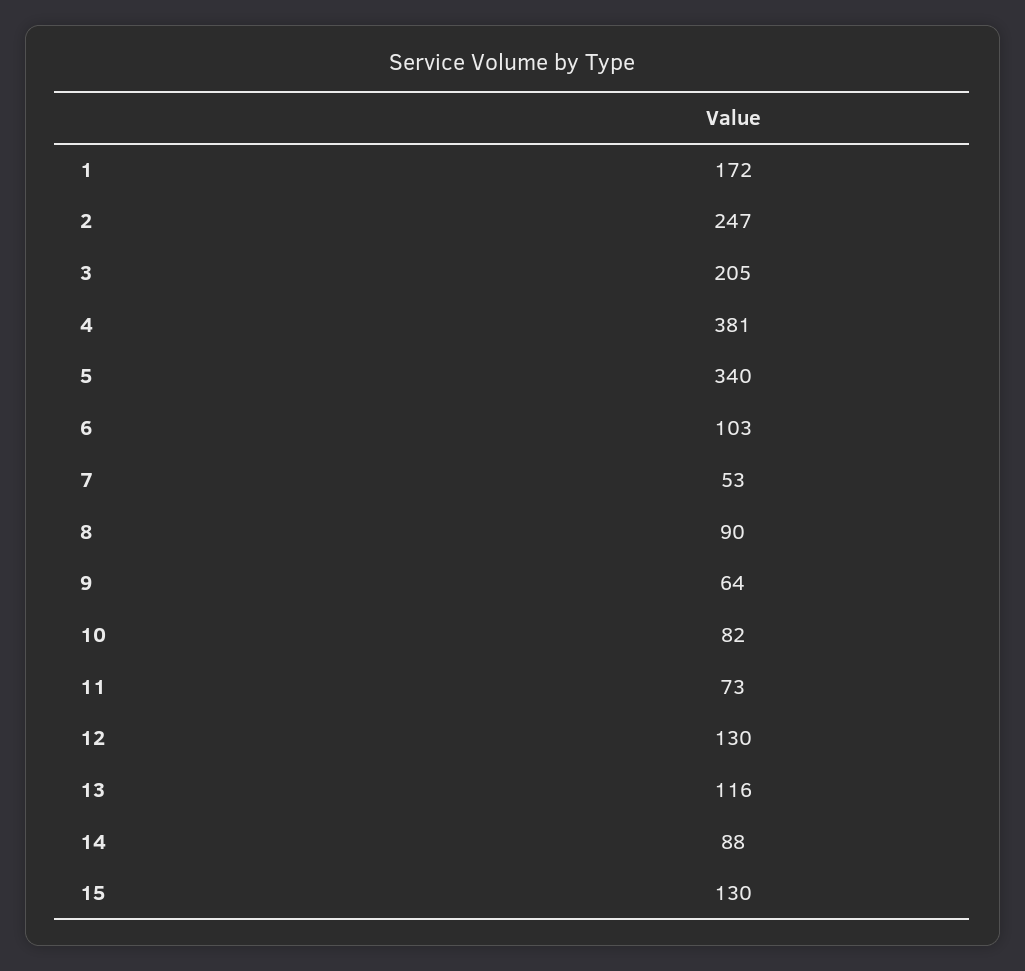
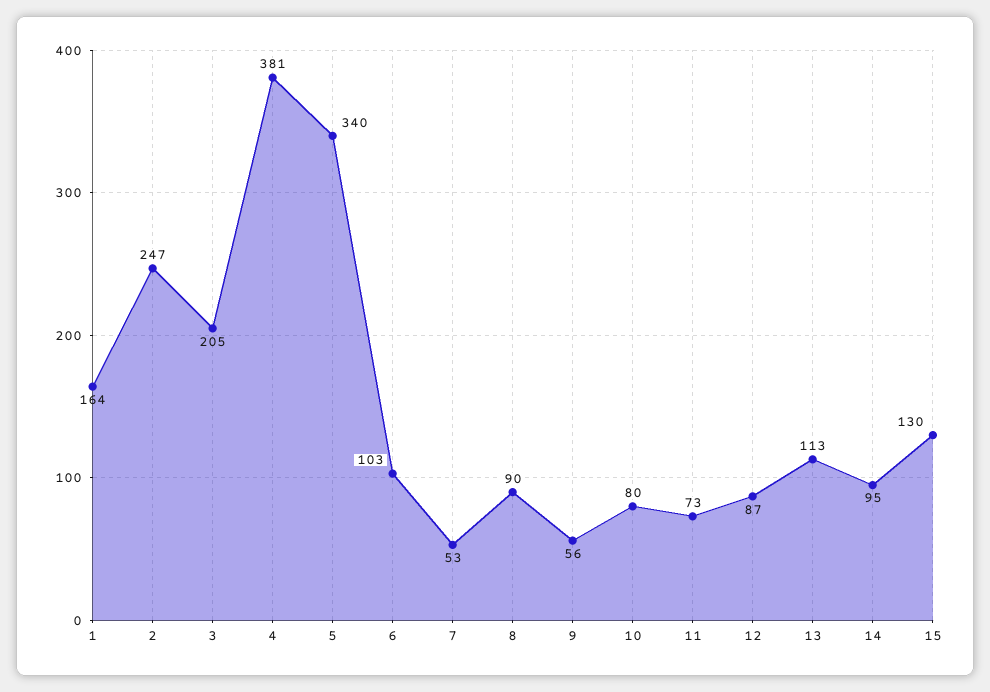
1: 172 -> 164
9: 64 -> 56
10: 82 -> 80
12: 130 -> 87
13: 116 -> 113
14: 88 -> 95

